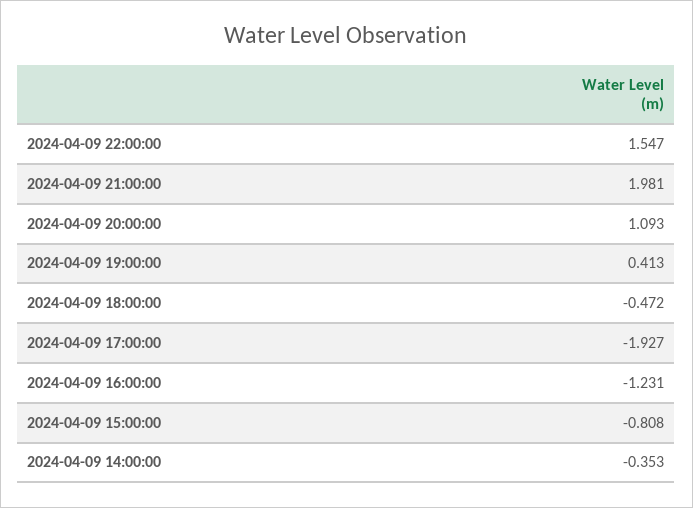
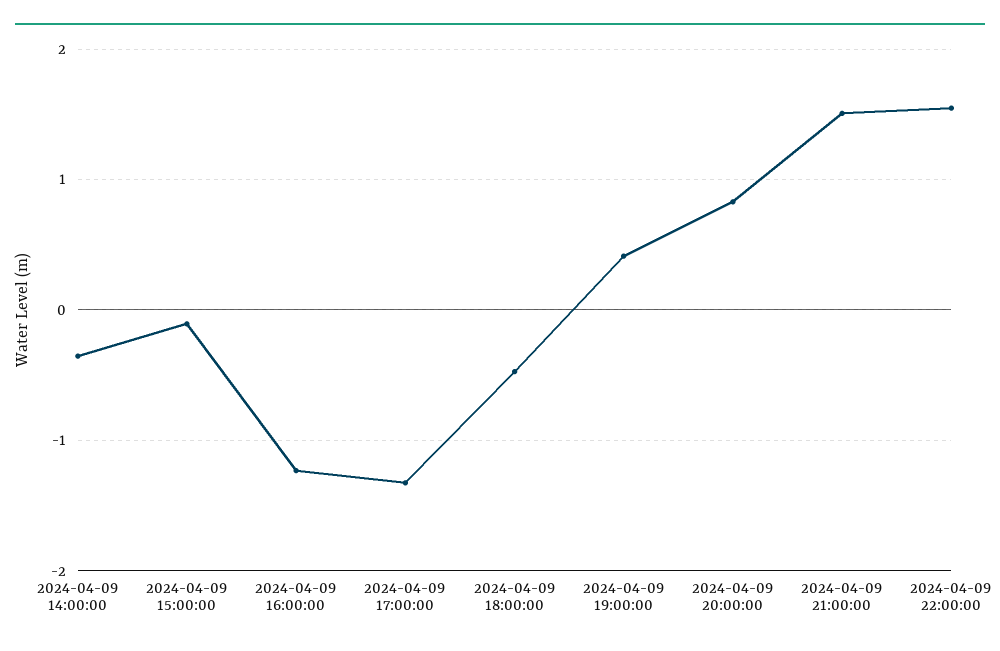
2024-04-09 21:00:00: 1.981 -> 1.5
2024-04-09 20:00:00: 1.093 -> 0.8
2024-04-09 17:00:00: -1.927 -> -1.3
2024-04-09 15:00:00: -0.808 -> -0.1

